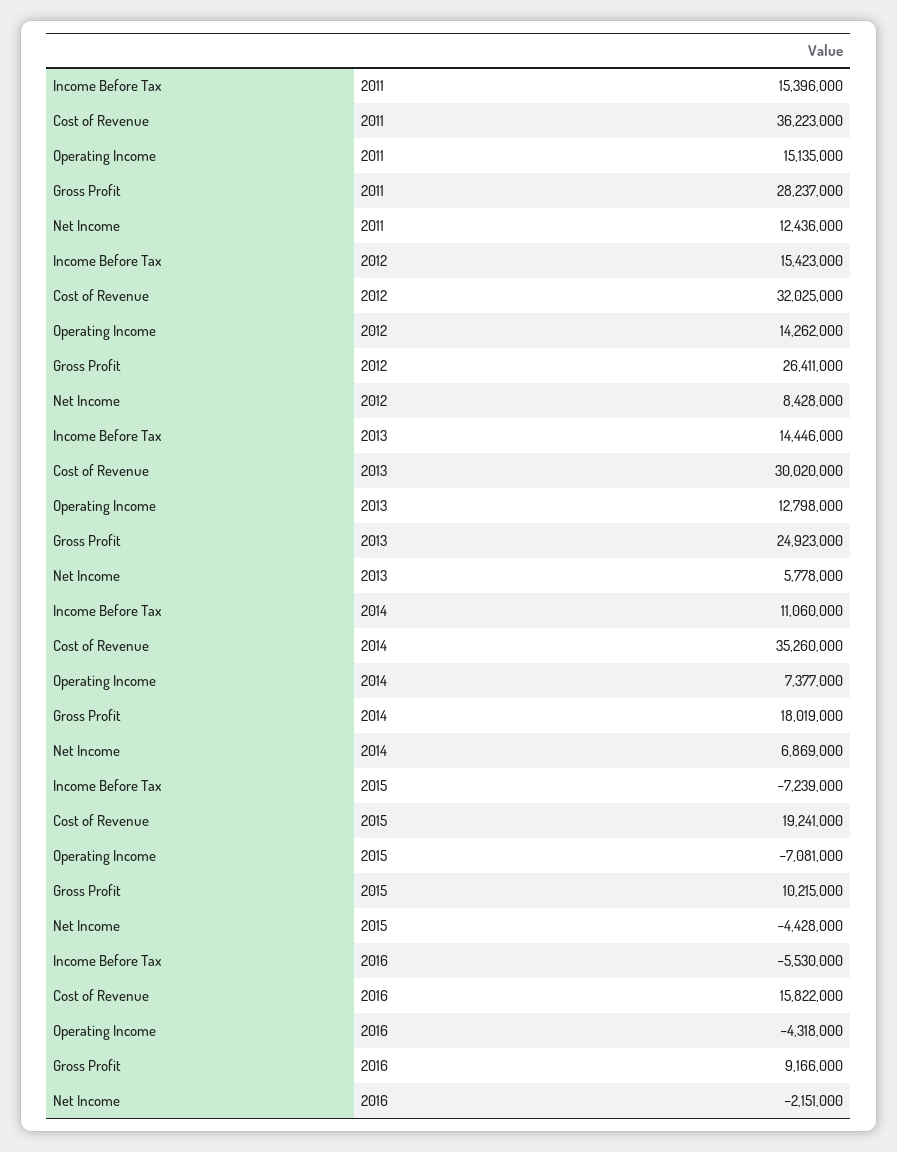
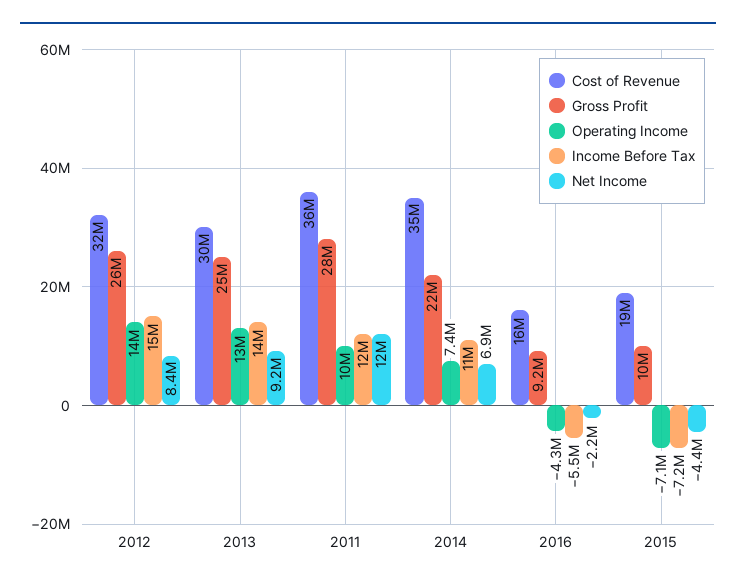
Income Before Tax, 2011: 15396000 -> 12000000
Operating Income, 2011: 15135000 -> 10000000
Net Income, 2013: 5778000 -> 9200000
Gross Profit, 2014: 18019000 -> 22000000

